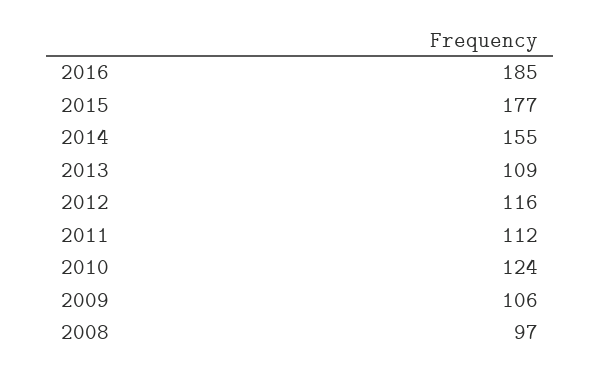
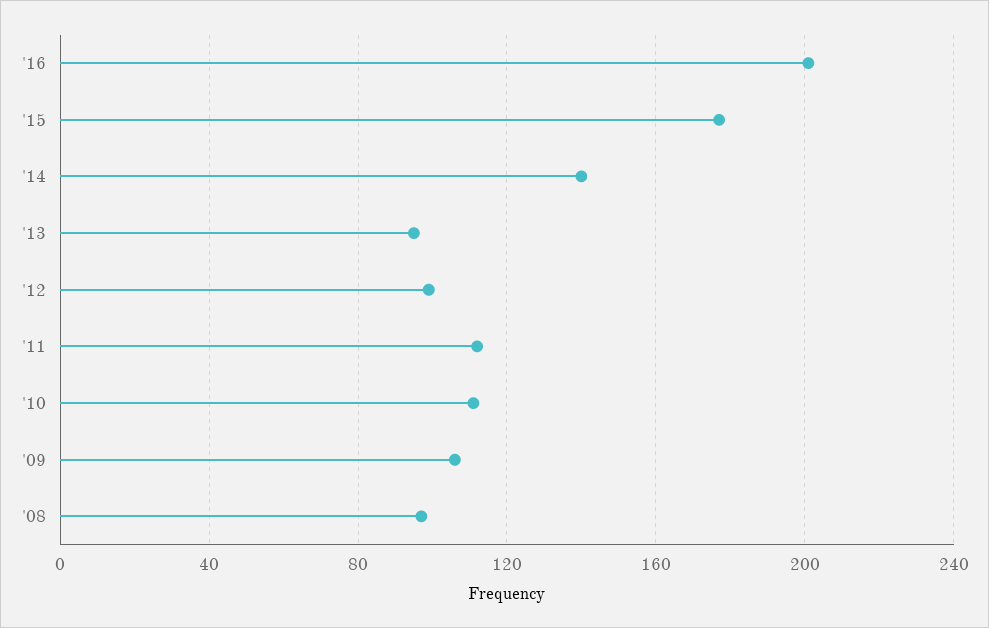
2016: 185 -> 200
2014: 155 -> 140
2013: 109 -> 95
2012: 116 -> 100
2010: 124 -> 110

